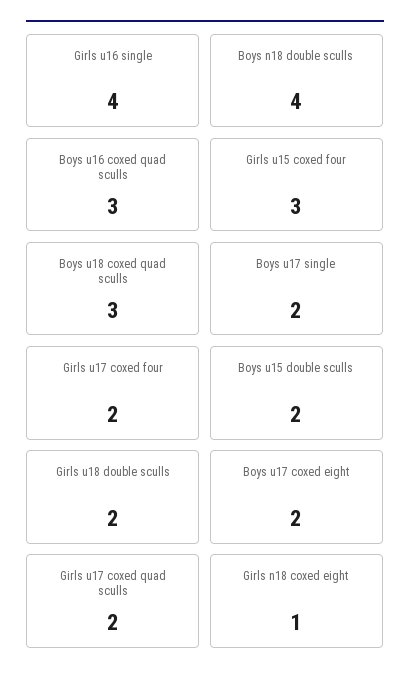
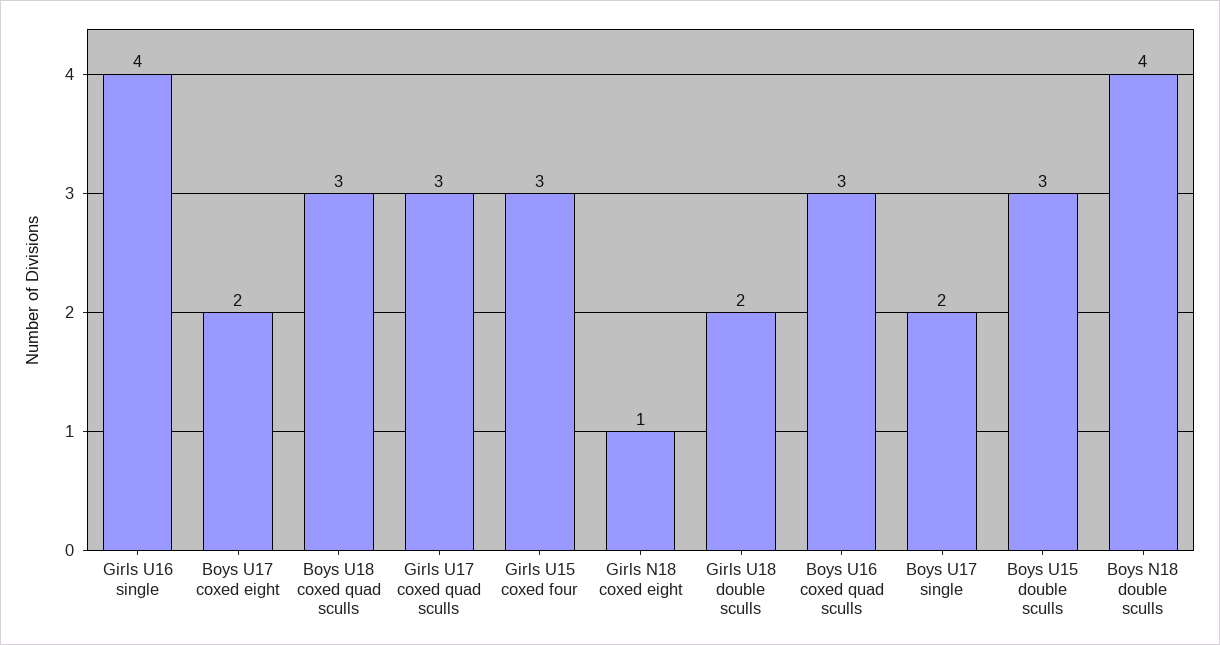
Girls u17 coxed four: 2 -> none
Boys u15 double sculls: 2 -> 3
Girls u17 coxed quad sculls: 2 -> 3

